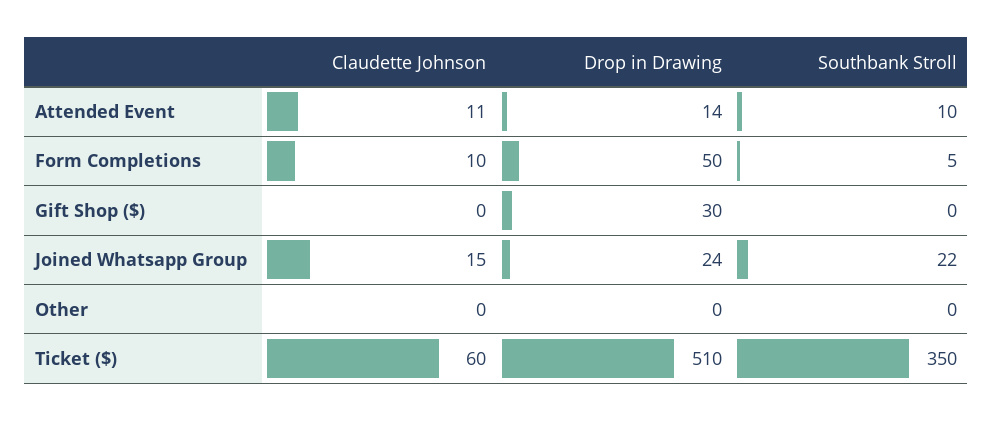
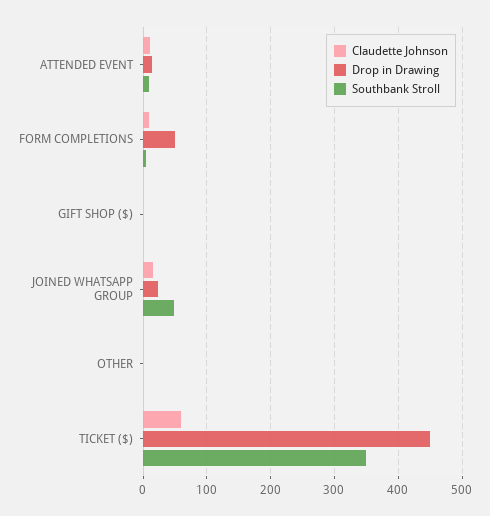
Drop in Drawing, Gift Shop ($): 30 -> 0
Southbank Stroll, Joined Whatsapp Group: 22 -> 50
Drop in Drawing, Ticket ($): 510 -> 450

